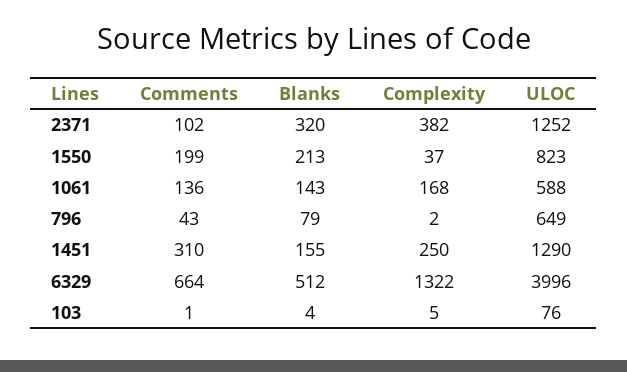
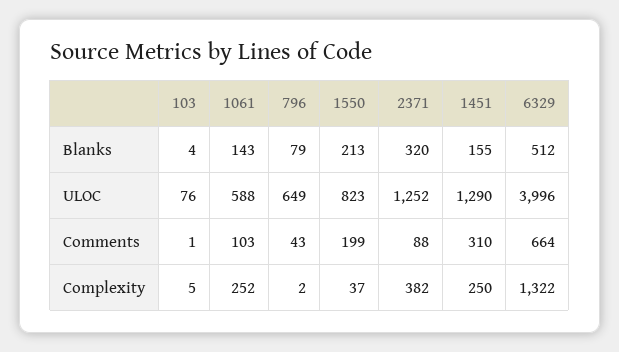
Comments, 2371: 102 -> 88
Comments, 1061: 136 -> 103
Complexity, 1061: 168 -> 252

